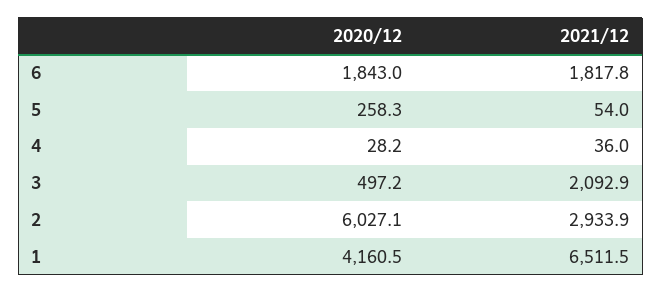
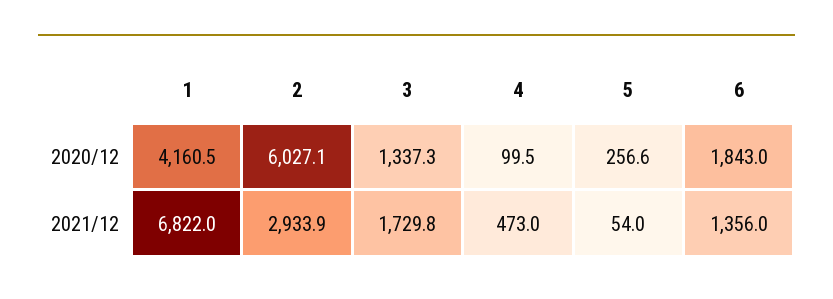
2021/12, 6: 1817.8 -> 1356
2020/12, 5: 258.3 -> 256.6
2020/12, 4: 28.2 -> 99.5
2021/12, 4: 36 -> 473
2020/12, 3: 497.2 -> 1337.3
2021/12, 3: 2092.9 -> 1729.8
2021/12, 1: 6511.5 -> 6822

